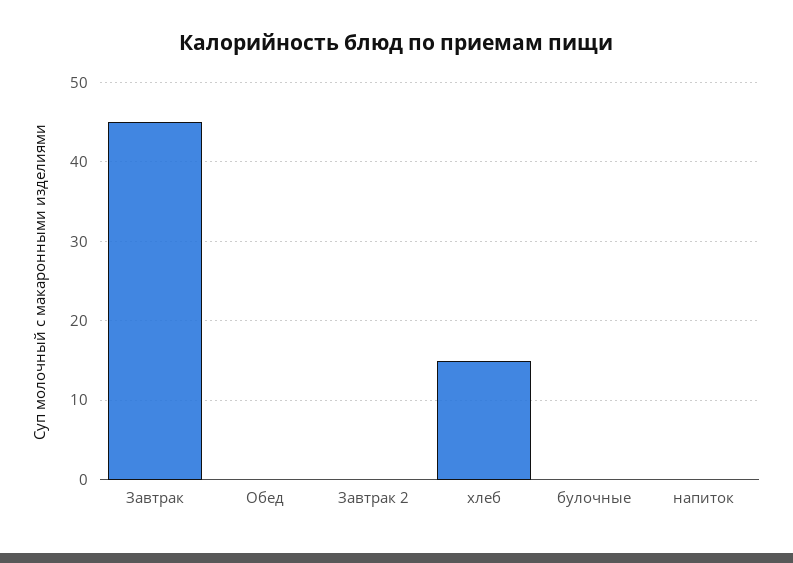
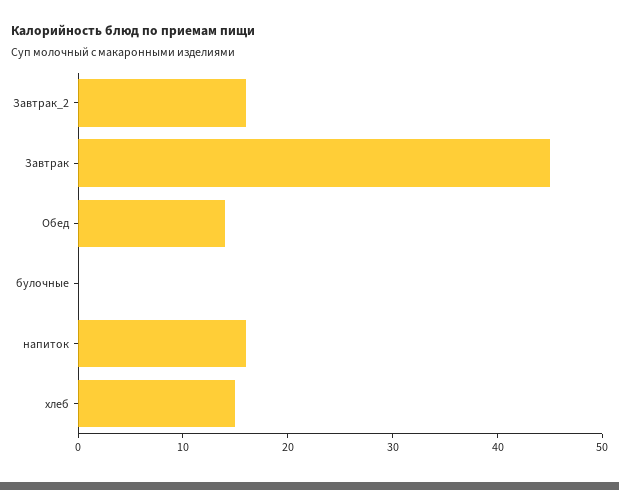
Обед: 0 -> 14
Завтрак 2: 0 -> 16
напиток: 0 -> 16

